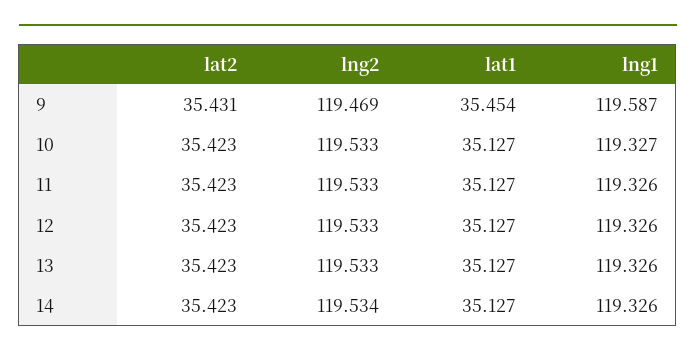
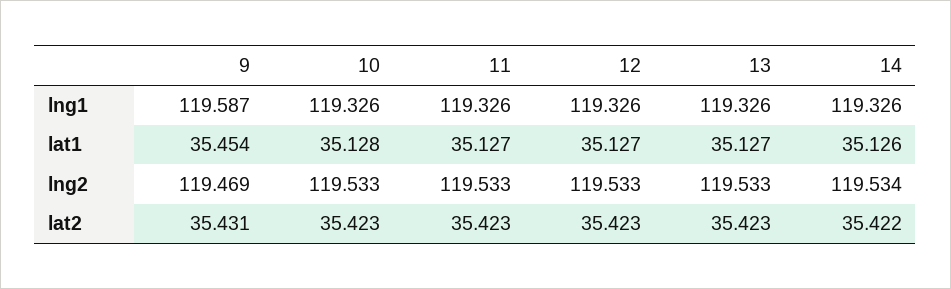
lat1, 10: 35.127 -> 35.128
lng1, 10: 119.327 -> 119.326
lat2, 14: 35.423 -> 35.422
lat1, 14: 35.127 -> 35.126

